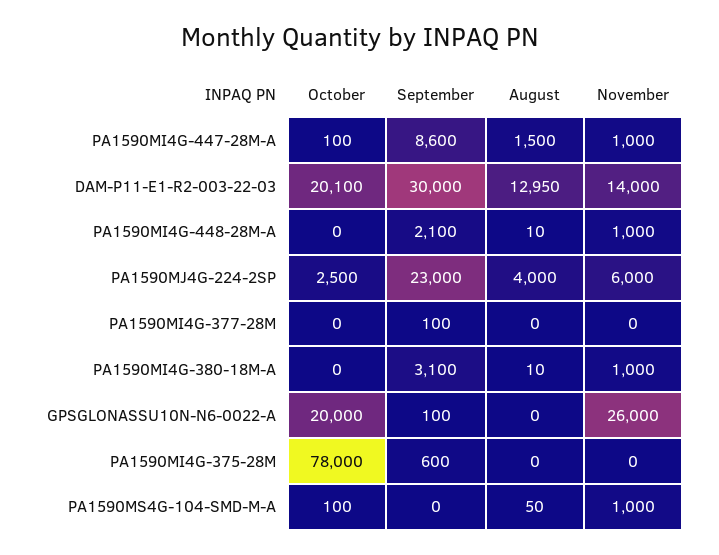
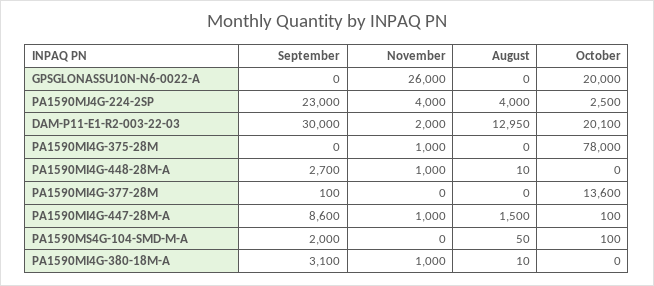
November, DAM-P11-E1-R2-003-22-03: 14000 -> 2000
September, PA1590MI4G-448-28M-A: 2100 -> 2700
November, PA1590MJ4G-224-2SP: 6000 -> 4000
October, PA1590MI4G-377-28M: 0 -> 13600
September, GPSGLONASSU10N-N6-0022-A: 100 -> 0
September, PA1590MI4G-375-28M: 600 -> 0
November, PA1590MI4G-375-28M: 0 -> 1000
September, PA1590MS4G-104-SMD-M-A: 0 -> 2000
November, PA1590MS4G-104-SMD-M-A: 1000 -> 0

